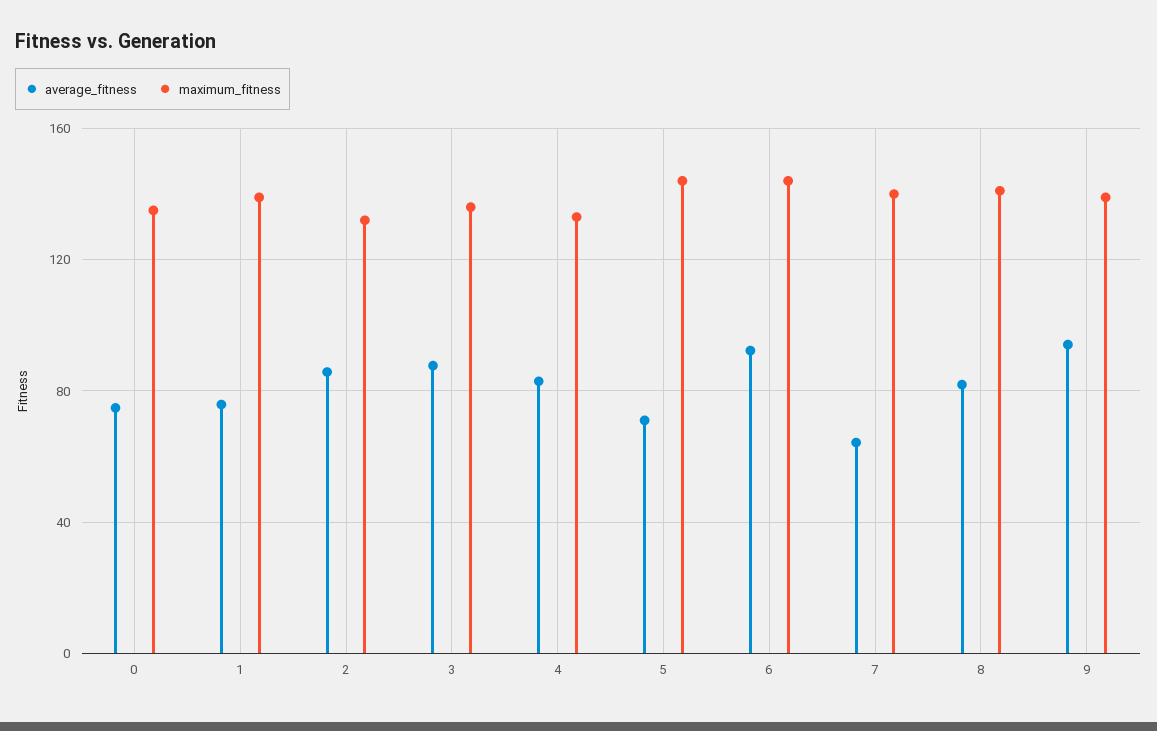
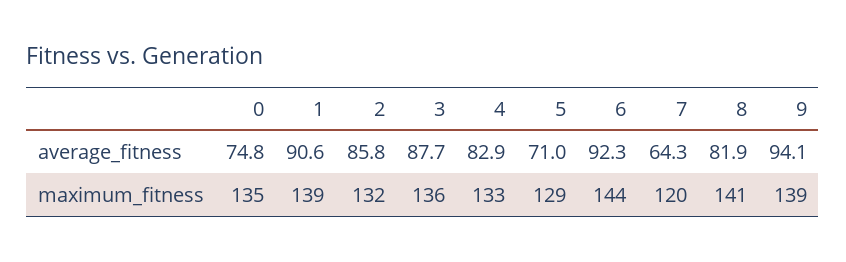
average_fitness, 1: 75 -> 90.6
maximum_fitness, 5: 145 -> 129
maximum_fitness, 7: 140 -> 120

